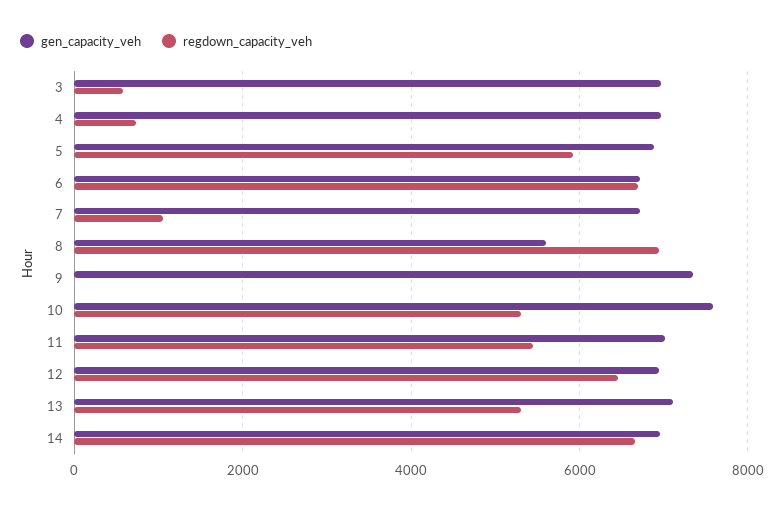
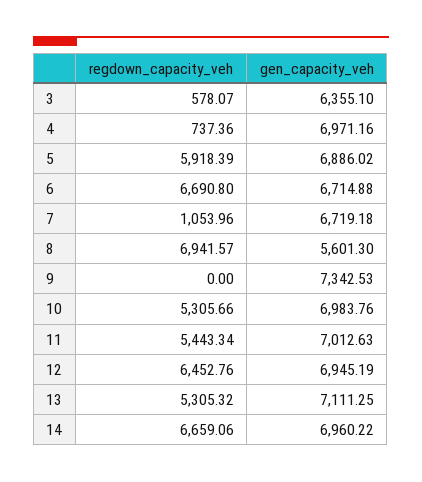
gen_capacity_veh, 3: 7000 -> 6355.1
gen_capacity_veh, 10: 7600 -> 6983.76

